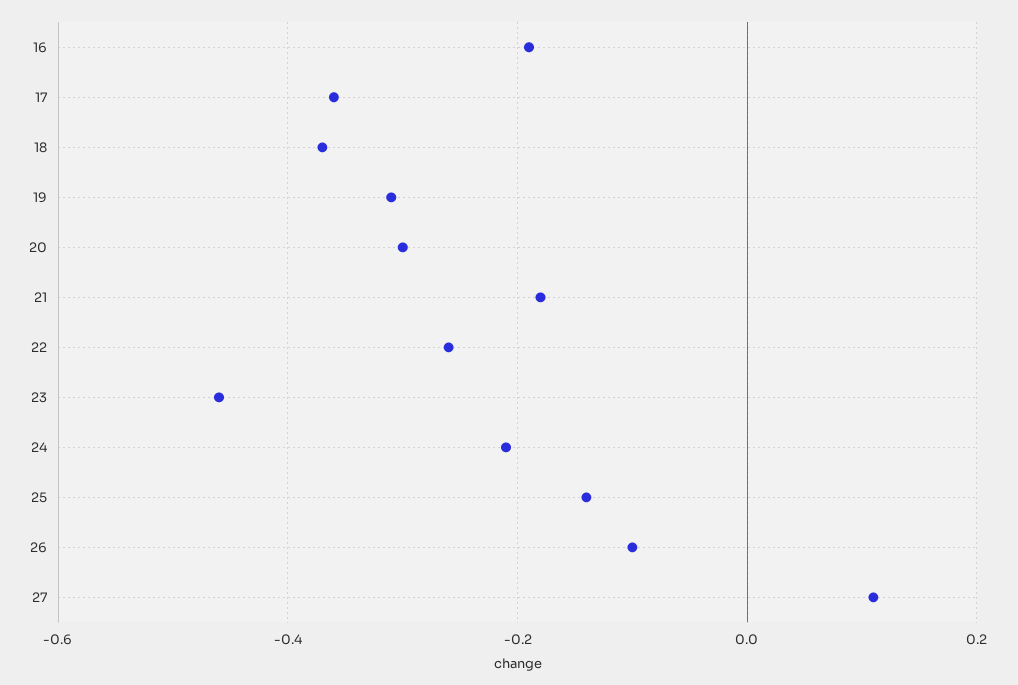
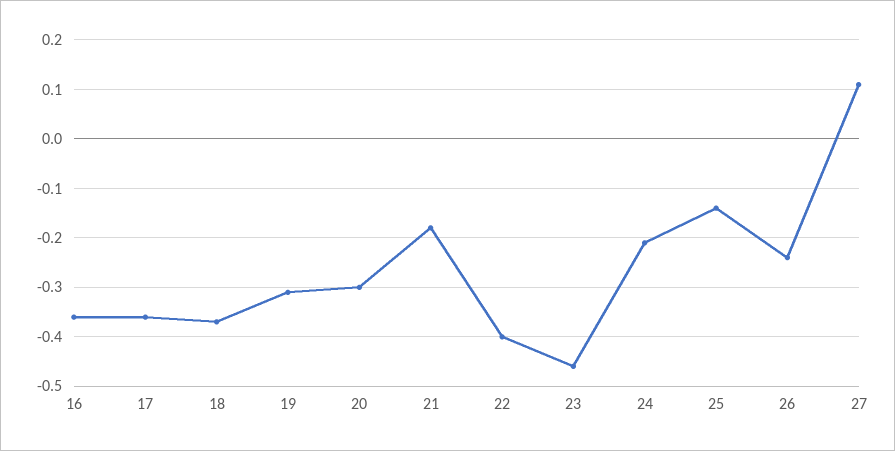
16: -0.2 -> -0.35
22: -0.25 -> -0.4
26: -0.1 -> -0.25

